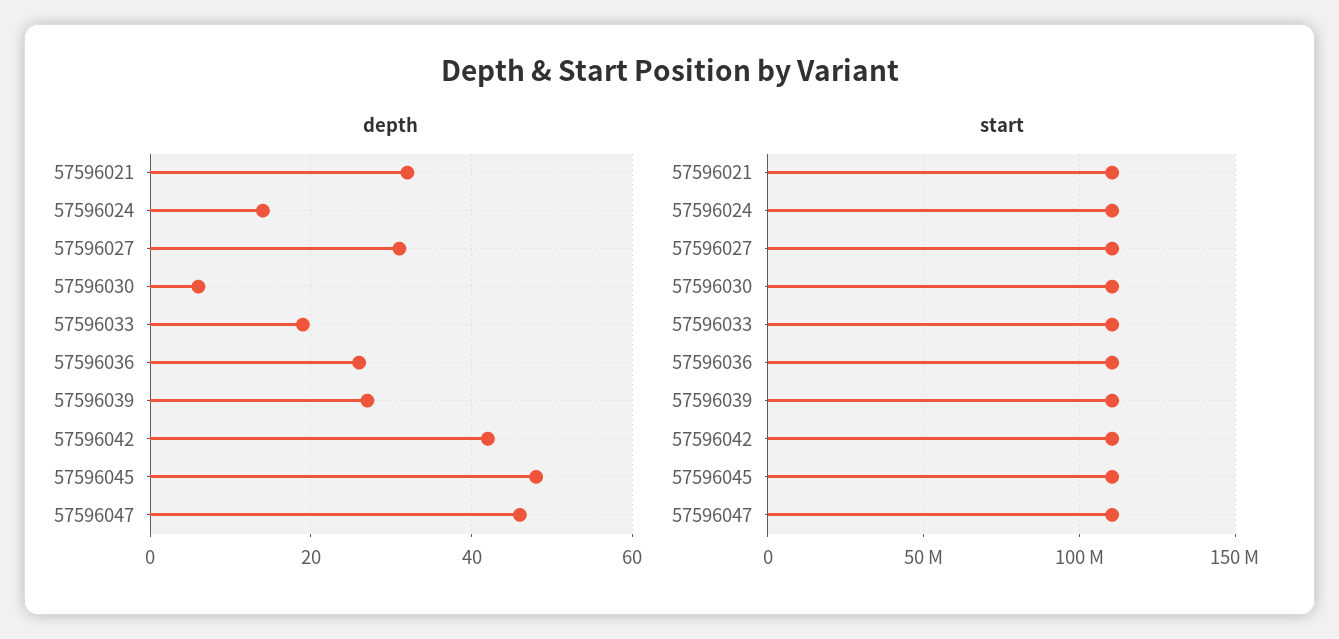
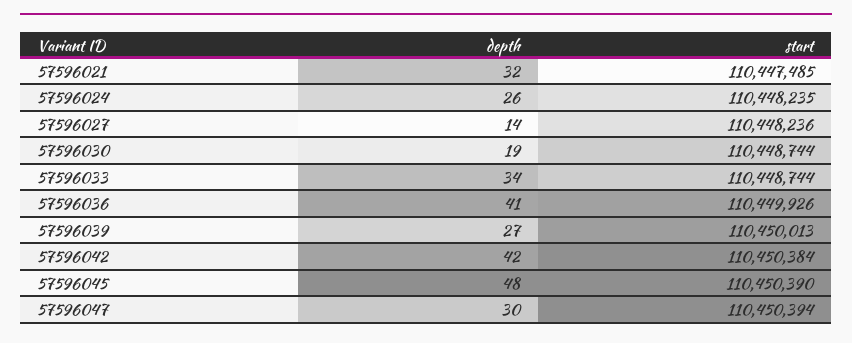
depth, 57596024: 15 -> 26
depth, 57596027: 30 -> 14
depth, 57596030: 5 -> 19
depth, 57596033: 20 -> 34
depth, 57596036: 25 -> 41
depth, 57596047: 45 -> 30

